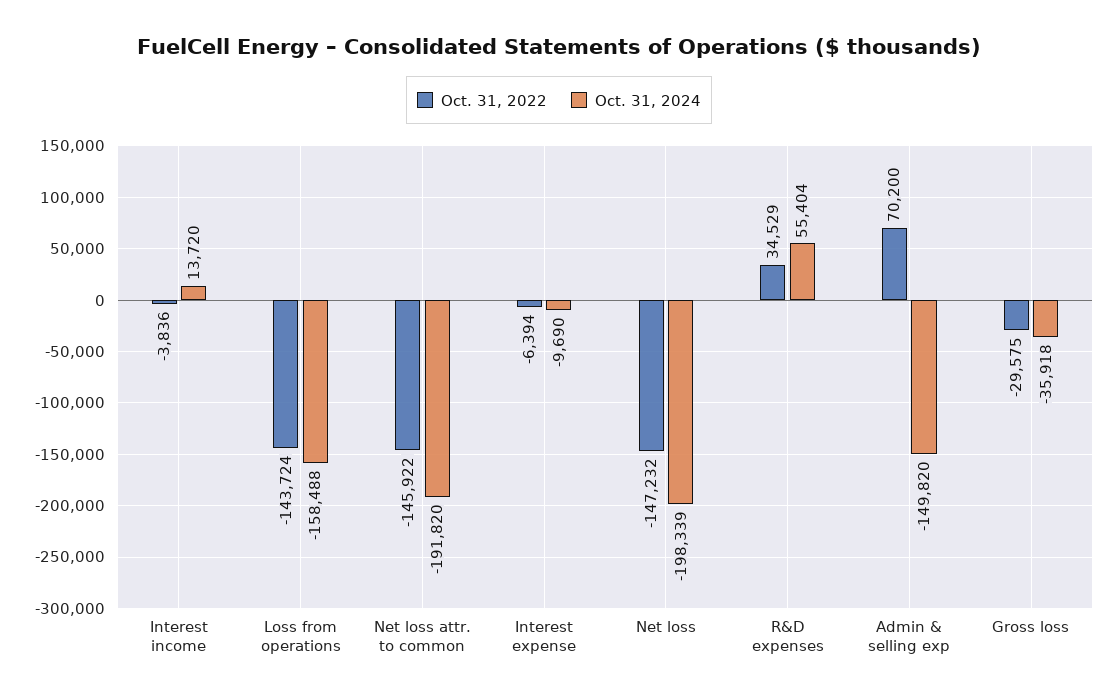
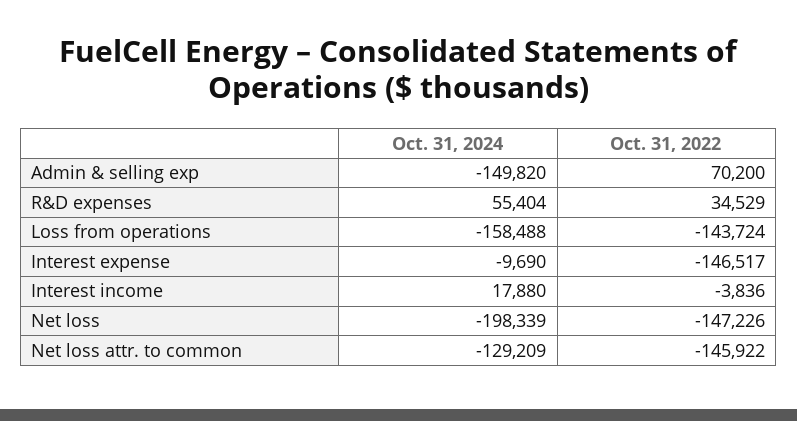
Oct. 31, 2024, Interest income: 13720 -> 17880
Oct. 31, 2024, Net loss attr. to common: -191820 -> -129209
Oct. 31, 2022, Interest expense: -6394 -> -146517
Oct. 31, 2022, Net loss: -147232 -> -147226
Oct. 31, 2022, Gross loss: -29575 -> none
Oct. 31, 2024, Gross loss: -35918 -> none

